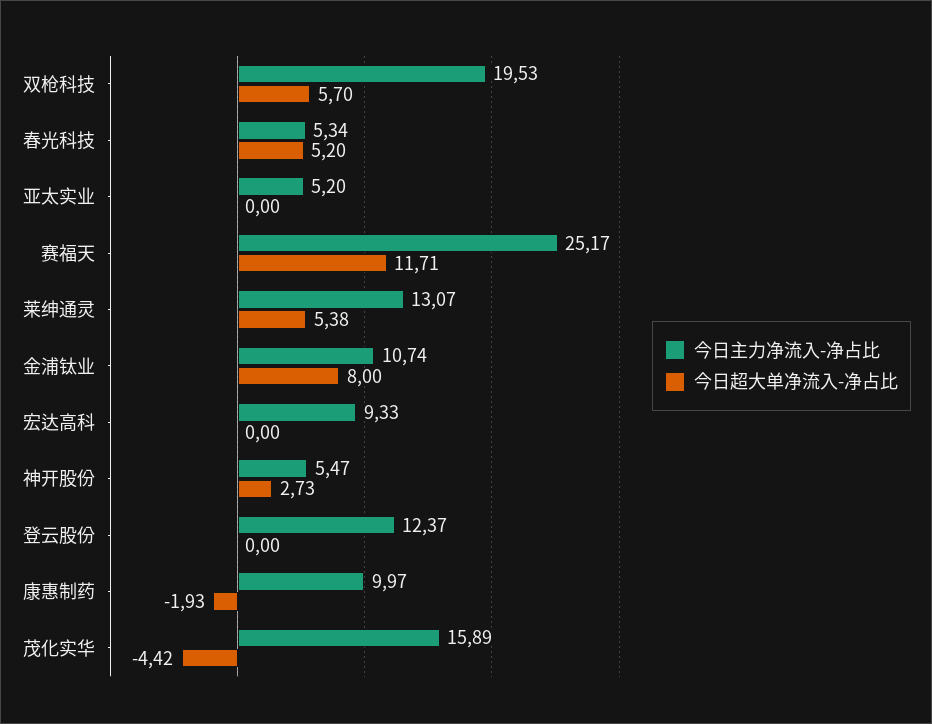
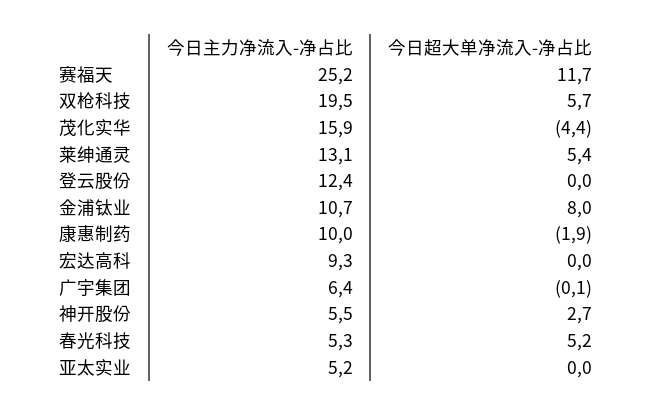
今日主力净流入-净占比, 广宇集团: none -> 6.4
今日超大单净流入-净占比, 广宇集团: none -> -0.1

